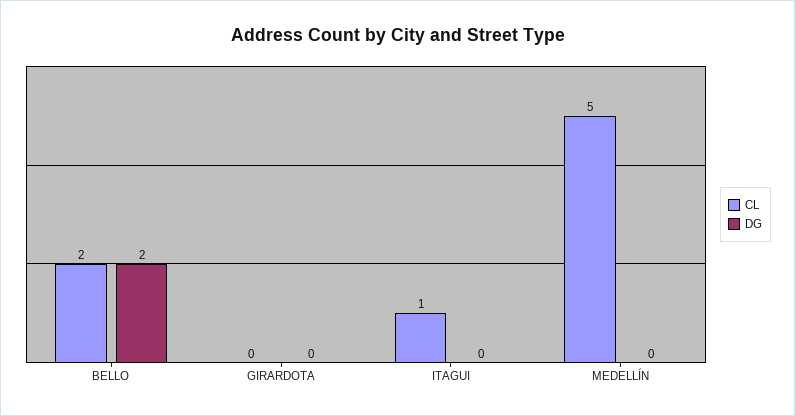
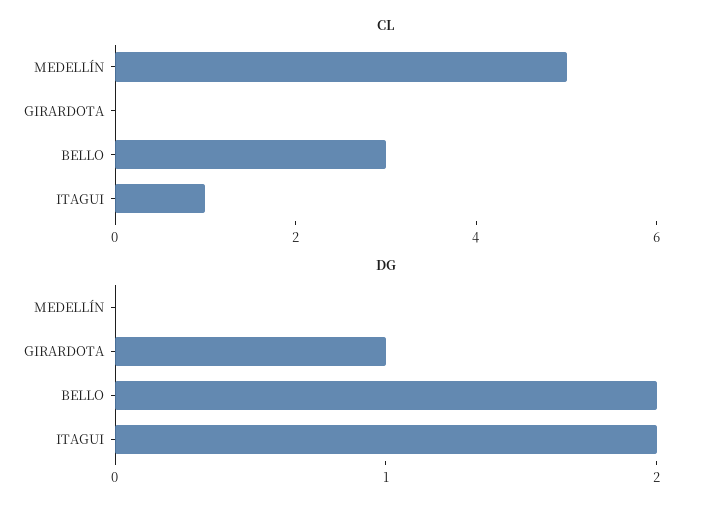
CL, BELLO: 2 -> 3
DG, GIRARDOTA: 0 -> 1
DG, ITAGUI: 0 -> 2

